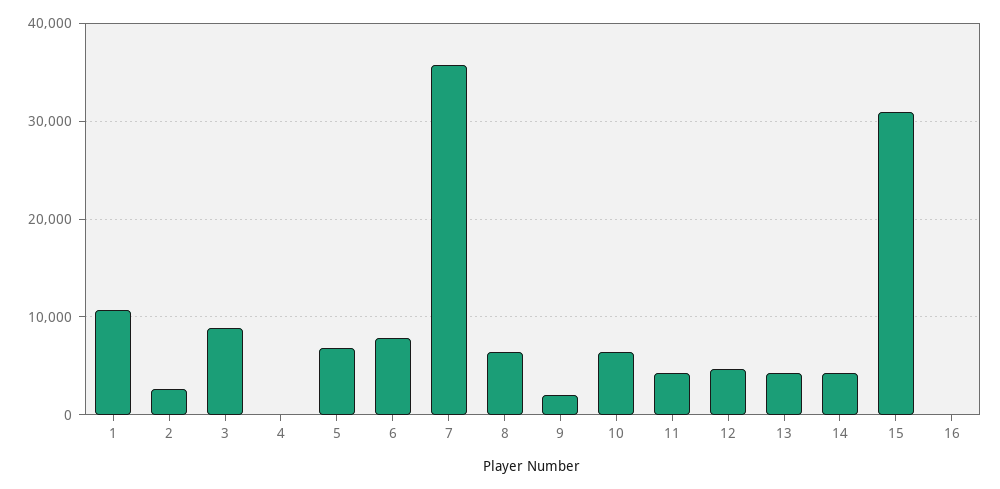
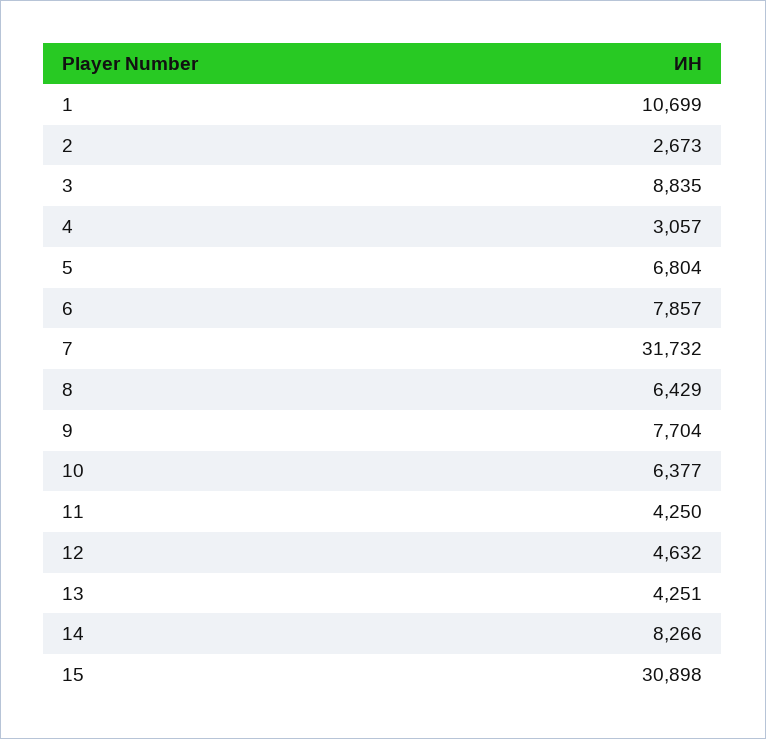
4: 0 -> 3057
7: 36000 -> 31732
9: 2000 -> 7704
14: 4000 -> 8266
16: 0 -> none

